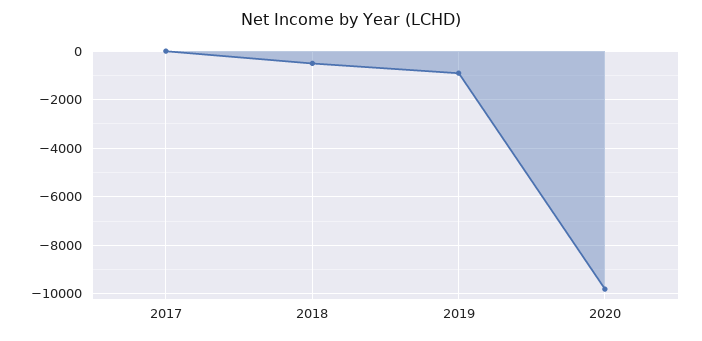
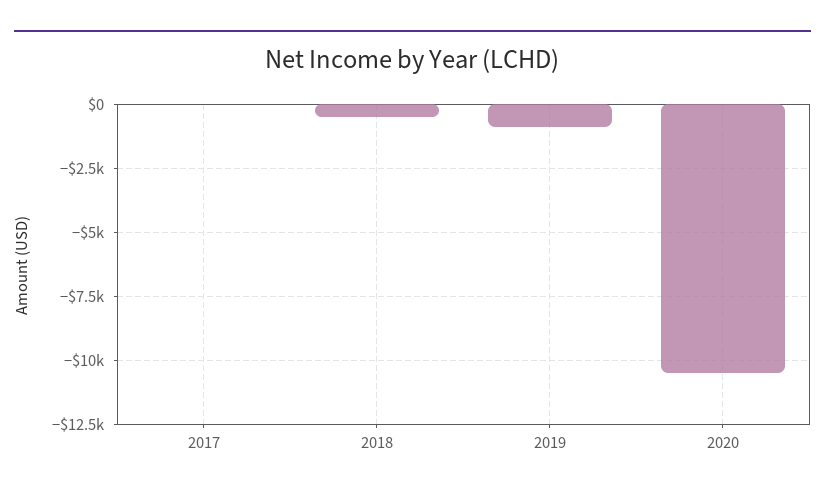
2020: -9750 -> -10500

